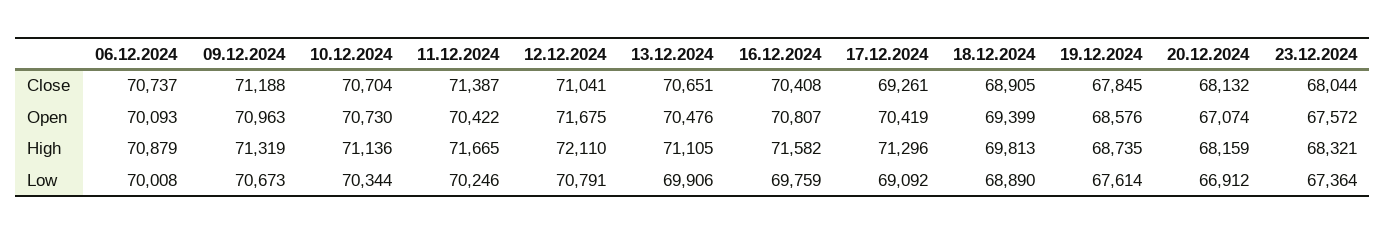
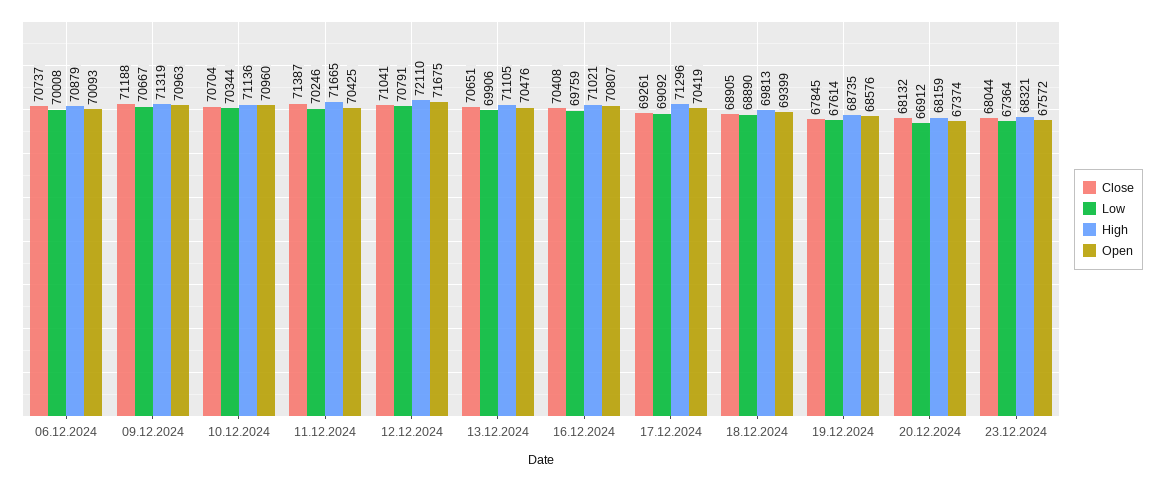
Open, 10.12.2024: 70730 -> 70960
Open, 11.12.2024: 70422 -> 70425
Open, 20.12.2024: 67074 -> 67374
High, 16.12.2024: 71582 -> 71021
Low, 09.12.2024: 70673 -> 70667

